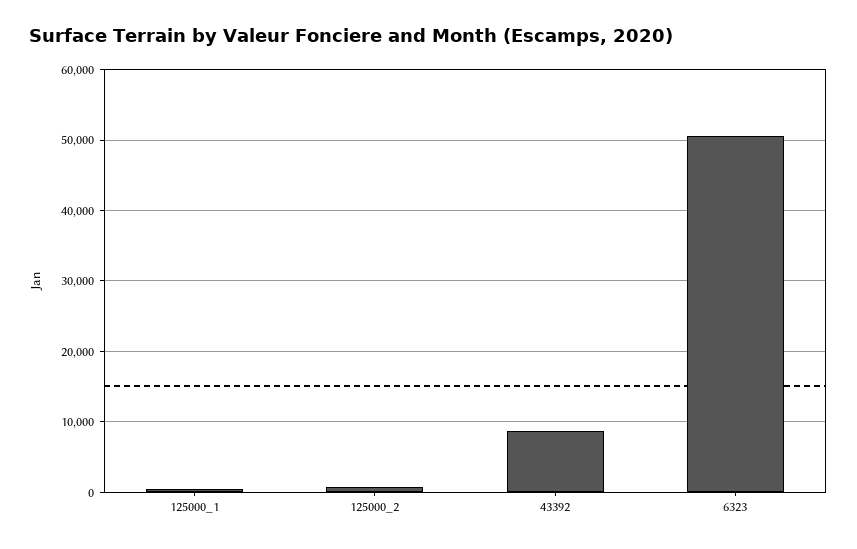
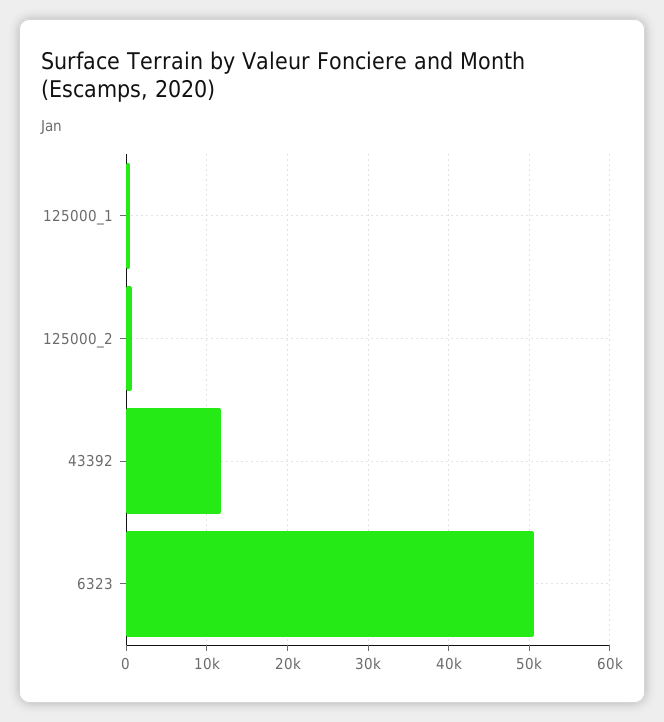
43392: 9000 -> 12000

